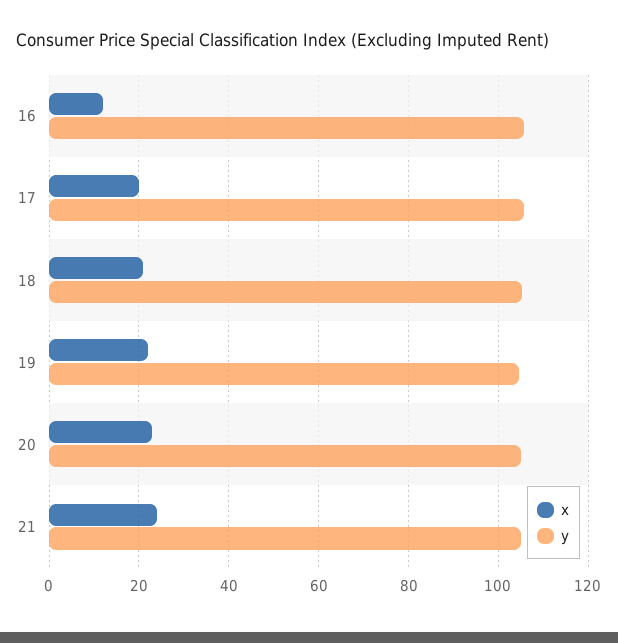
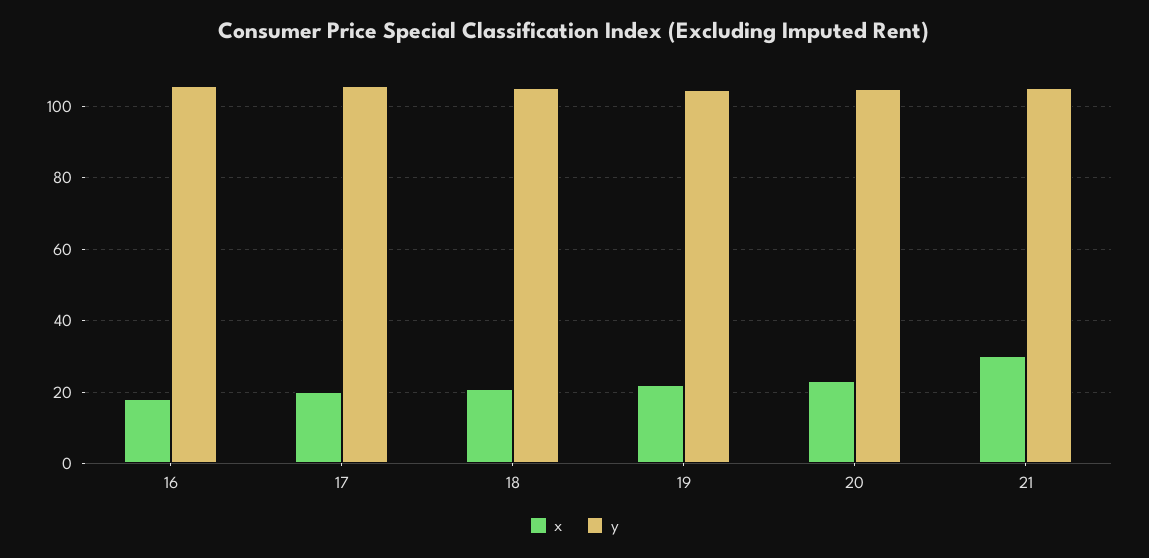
x, 16: 12 -> 18
x, 21: 24 -> 30

